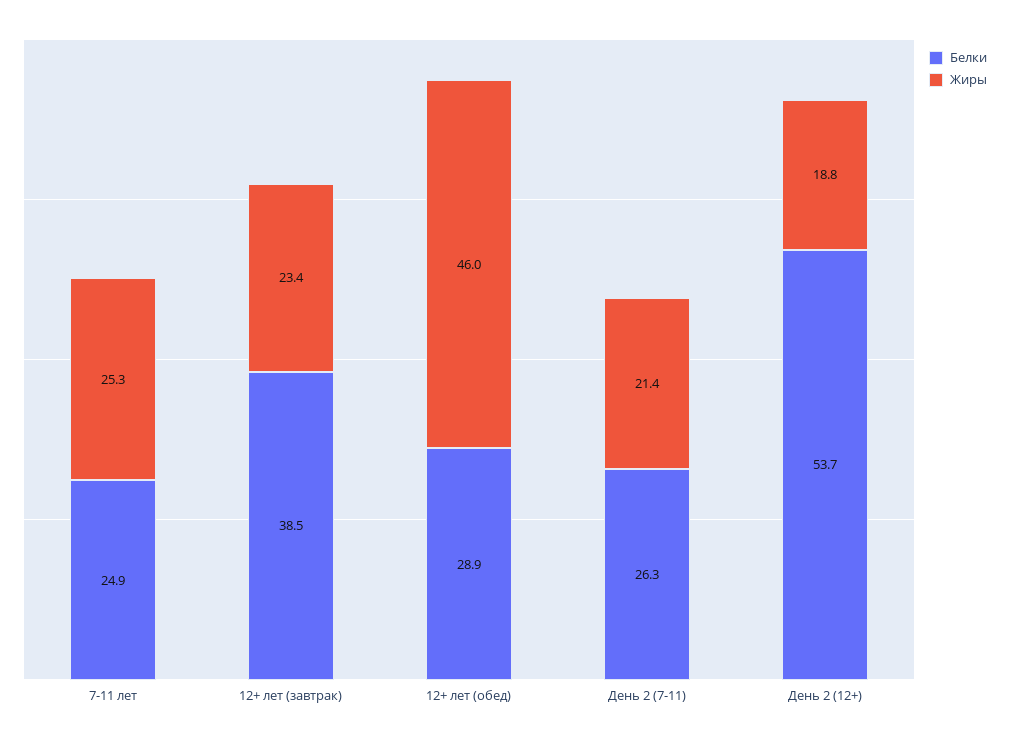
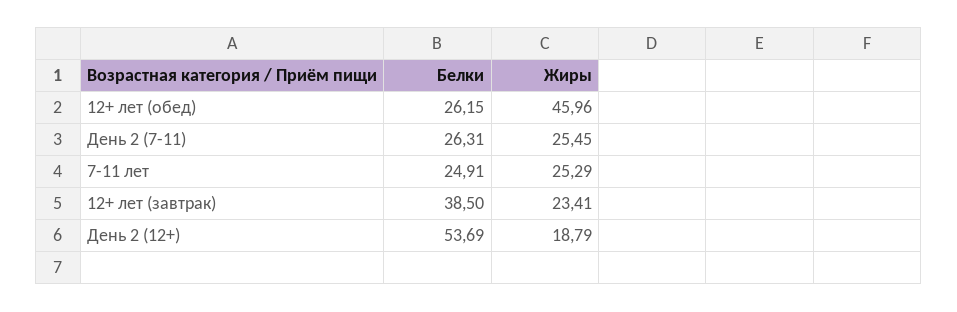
Белки, 12+ лет (обед): 28.9 -> 26.15
Жиры, День 2 (7-11): 21.4 -> 25.45

